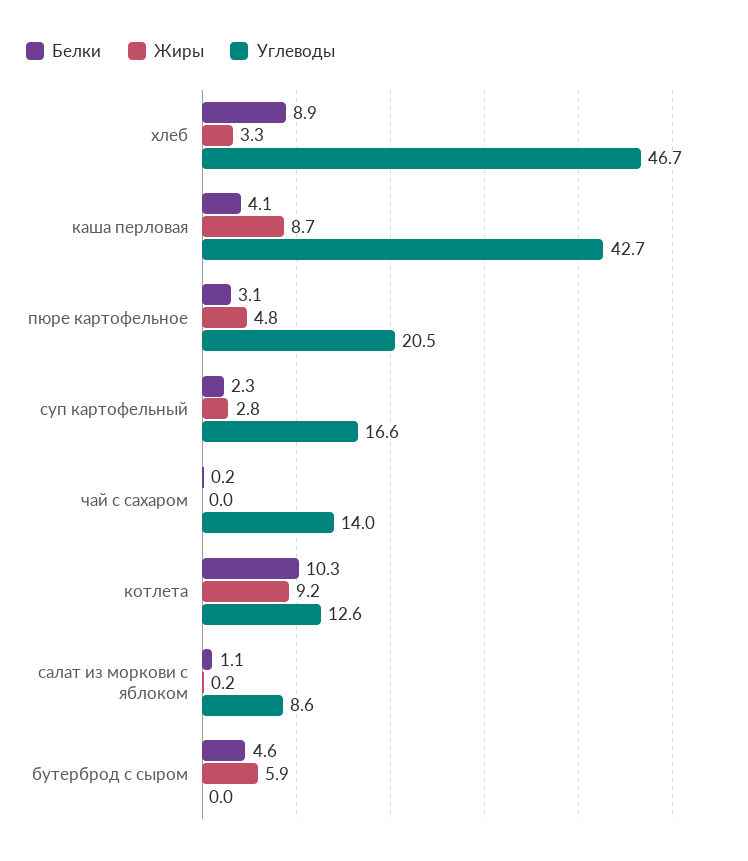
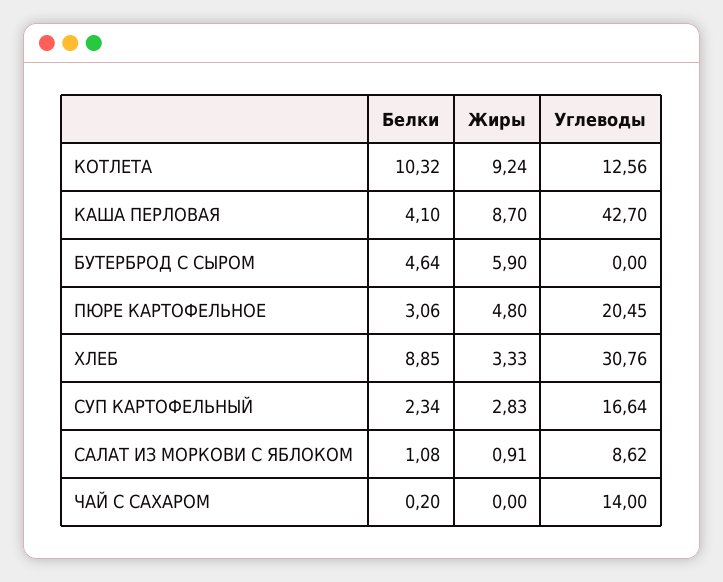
Углеводы, хлеб: 46.7 -> 30.76
Жиры, салат из моркови с яблоком: 0.2 -> 0.91

